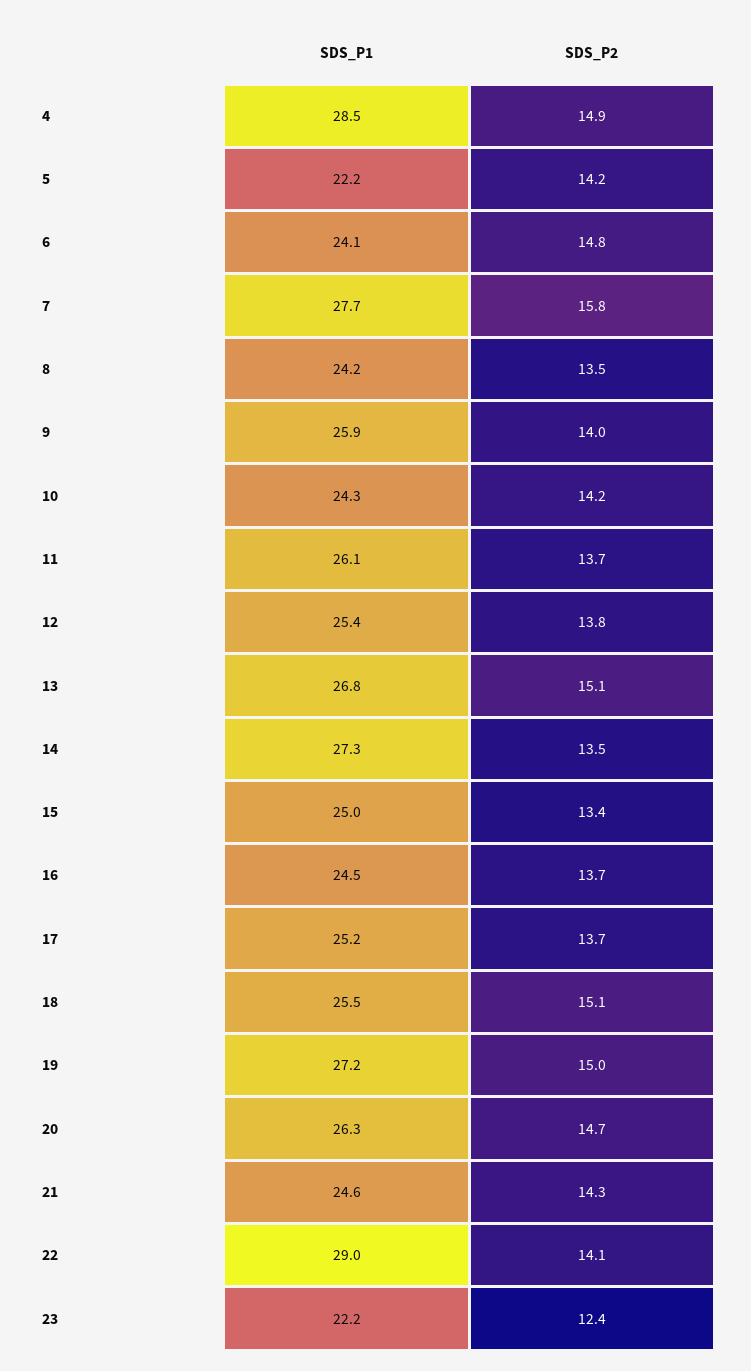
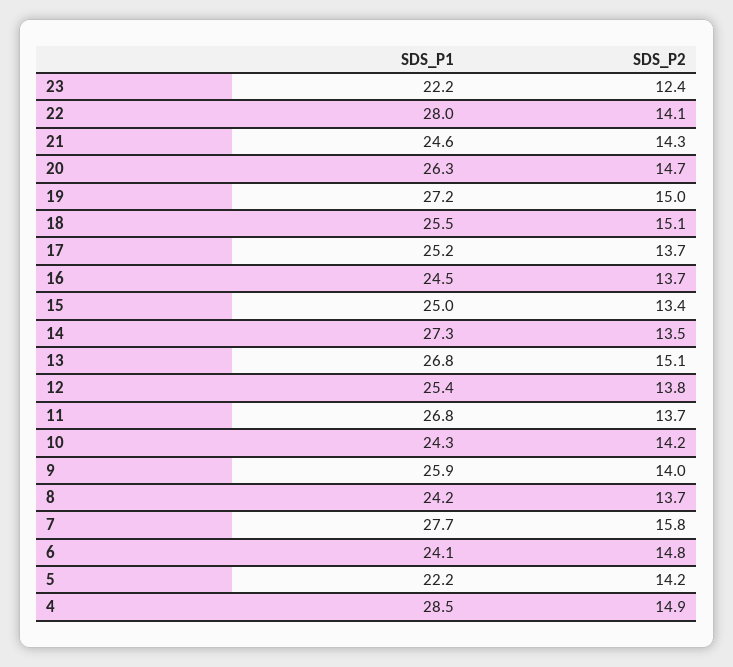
SDS_P2, 8: 13.5 -> 13.7
SDS_P1, 11: 26.1 -> 26.8
SDS_P1, 22: 29 -> 28

